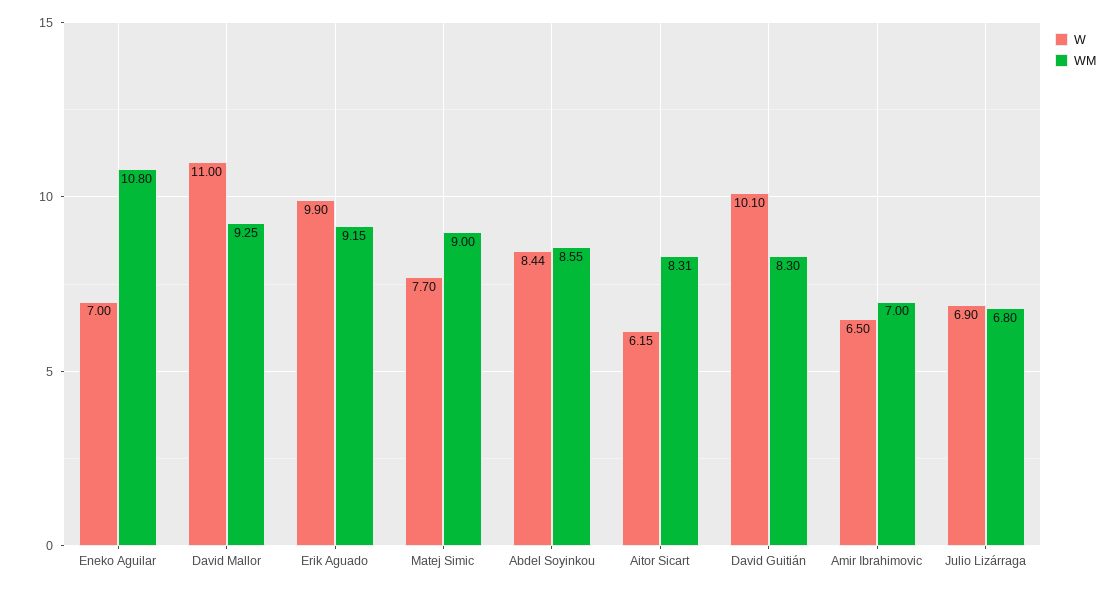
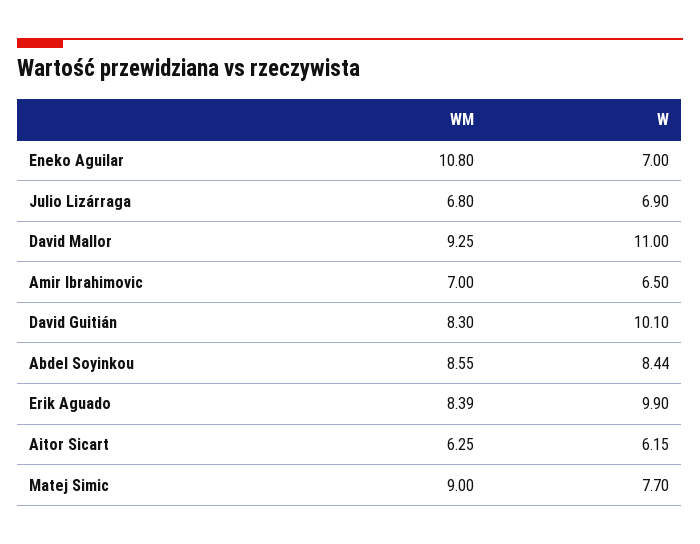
WM, Erik Aguado: 9.15 -> 8.39
WM, Aitor Sicart: 8.31 -> 6.25

